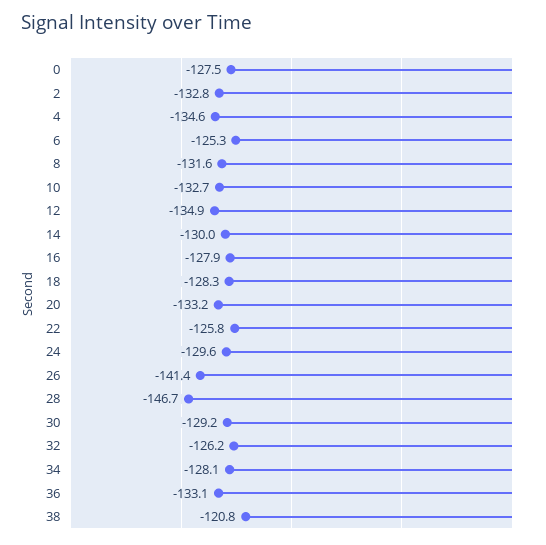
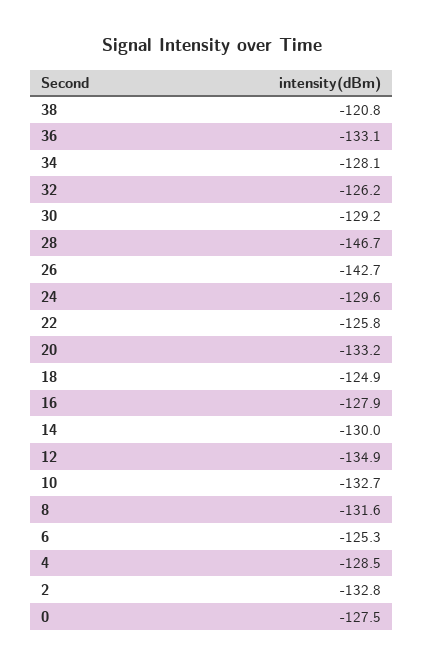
4: -134.6 -> -128.5
18: -128.3 -> -124.9
26: -141.4 -> -142.7

